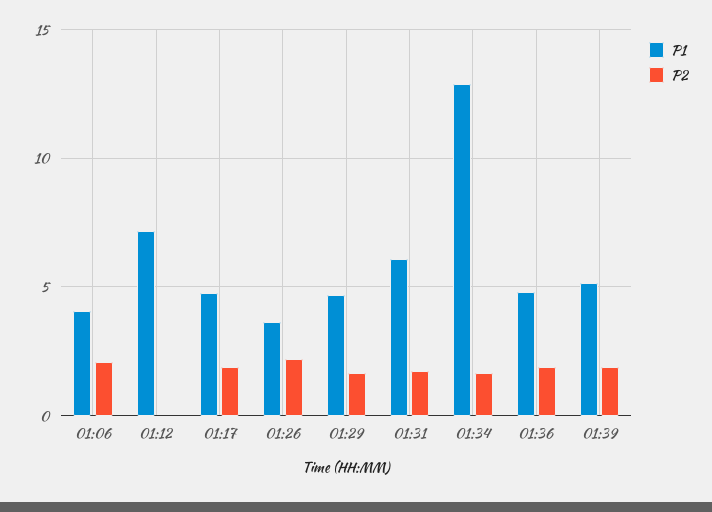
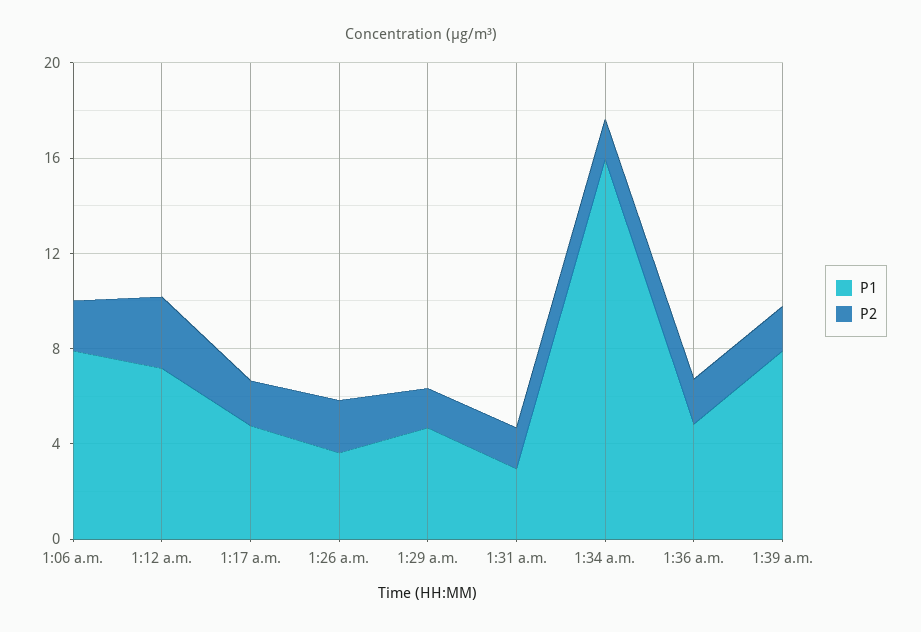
P1, 01:06: 4 -> 8
P2, 01:12: 0 -> 3
P1, 01:31: 6 -> 3
P1, 01:34: 13 -> 16
P1, 01:39: 5 -> 8

